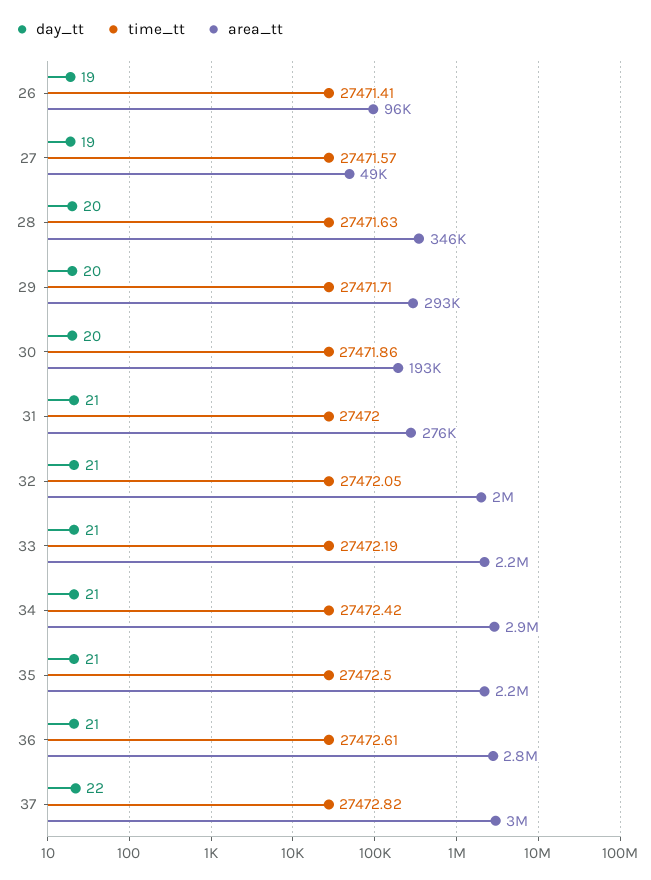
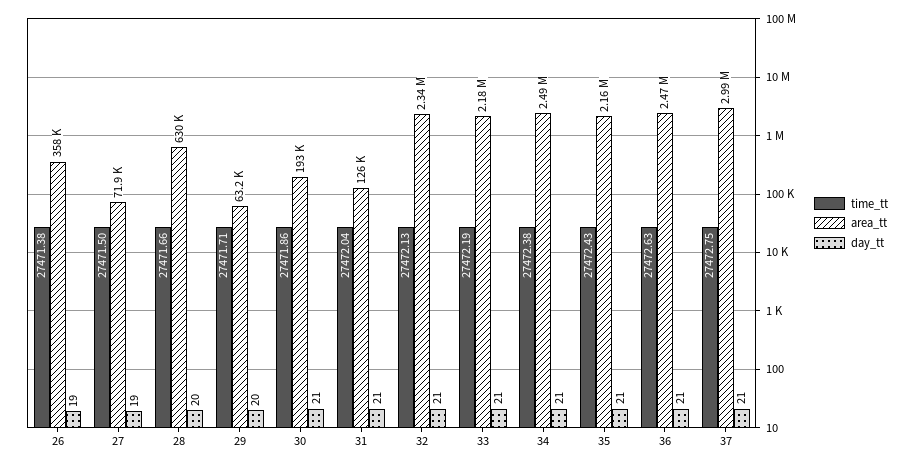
time_tt, 26: 27471.41 -> 27471.38
area_tt, 26: 96000 -> 358000
time_tt, 27: 27471.57 -> 27471.5
area_tt, 27: 49000 -> 71900
time_tt, 28: 27471.63 -> 27471.66
area_tt, 28: 346000 -> 630000
area_tt, 29: 293000 -> 63200
day_tt, 30: 20 -> 21
time_tt, 31: 27472 -> 27472.04
area_tt, 31: 276000 -> 126000
time_tt, 32: 27472.05 -> 27472.13
area_tt, 32: 2000000 -> 2340000
time_tt, 34: 27472.42 -> 27472.38
area_tt, 34: 2900000 -> 2490000
time_tt, 35: 27472.5 -> 27472.43
time_tt, 36: 27472.61 -> 27472.63
area_tt, 36: 2800000 -> 2470000
day_tt, 37: 22 -> 21
time_tt, 37: 27472.82 -> 27472.75

